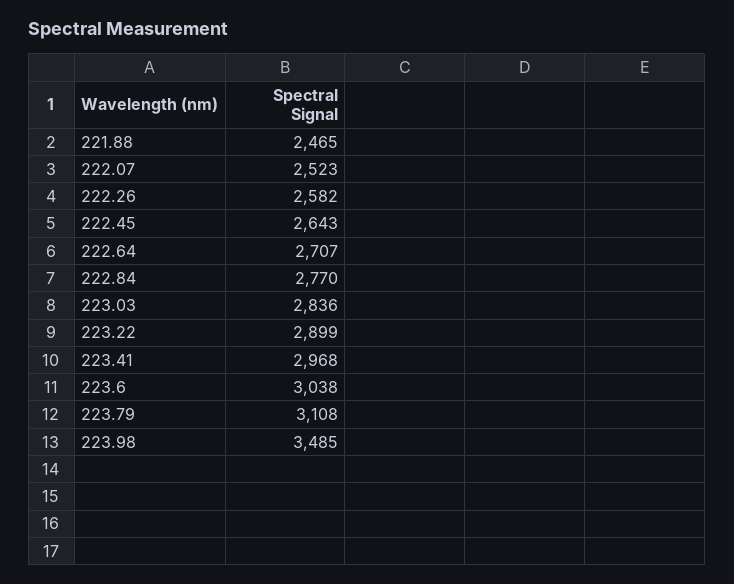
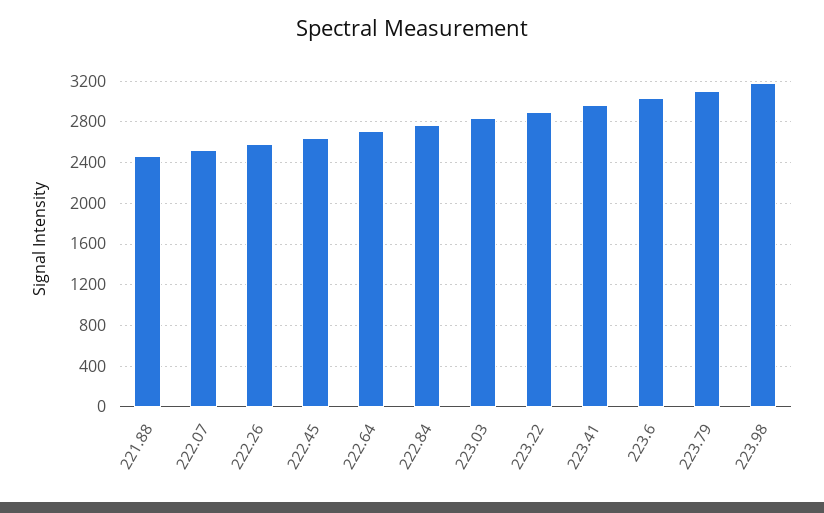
223.98: 3485 -> 3200

